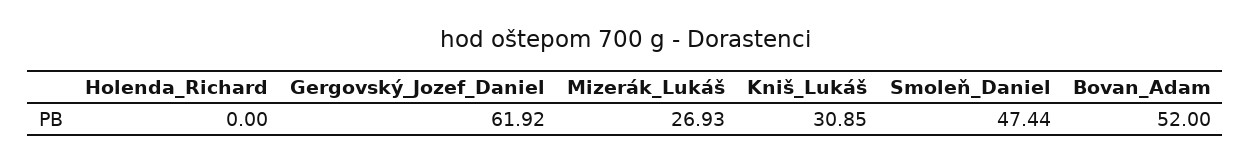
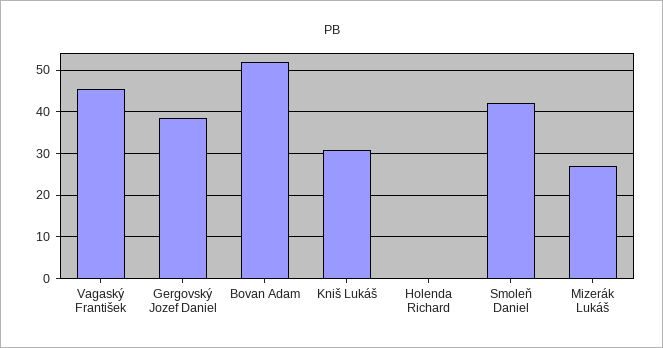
Gergovský_Jozef_Daniel: 61.92 -> 38
Smoleň_Daniel: 47.44 -> 42
Vagaský František: none -> 46

